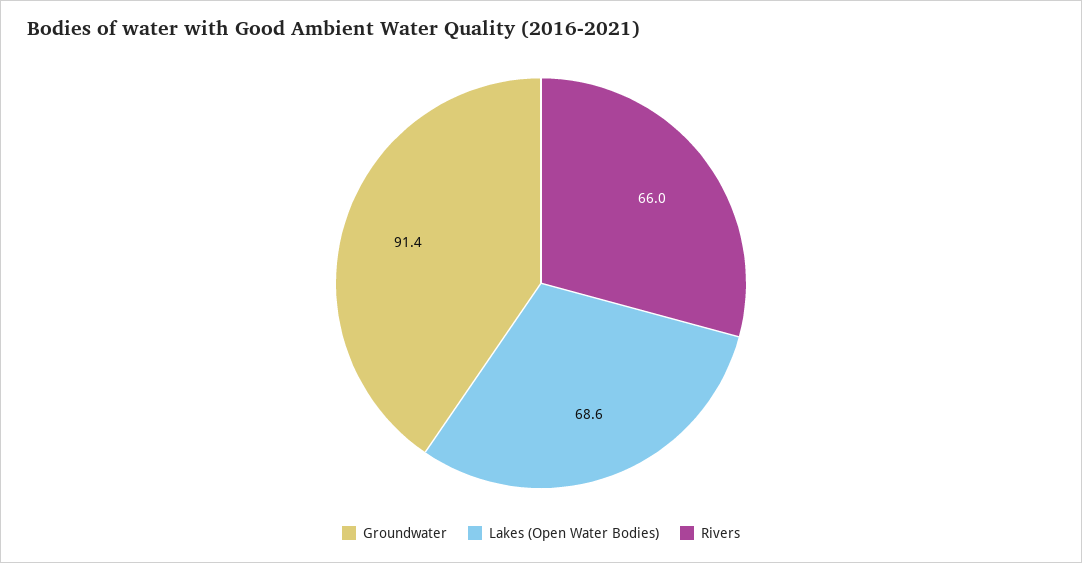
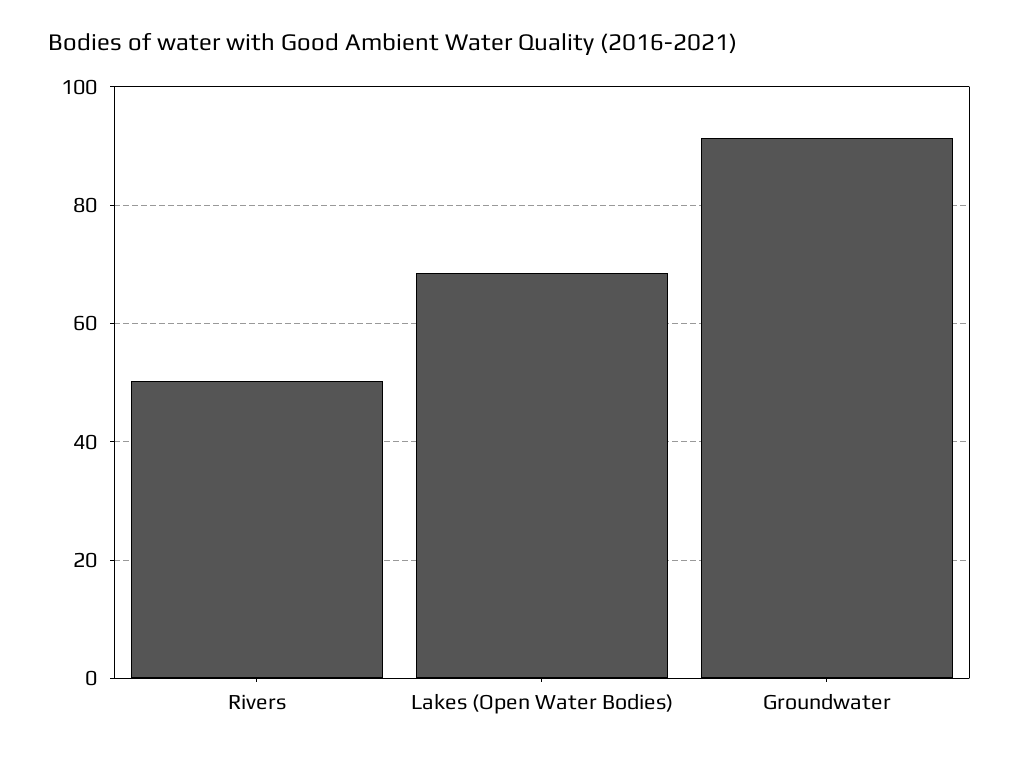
Rivers: 66 -> 50

